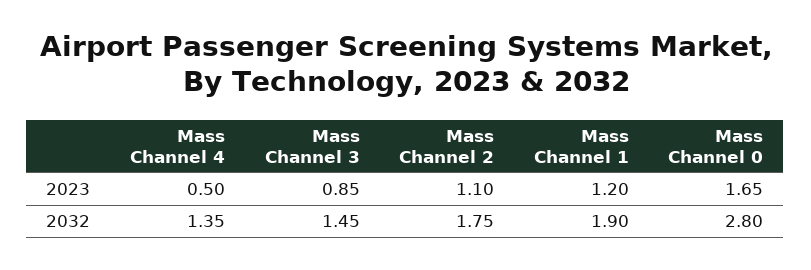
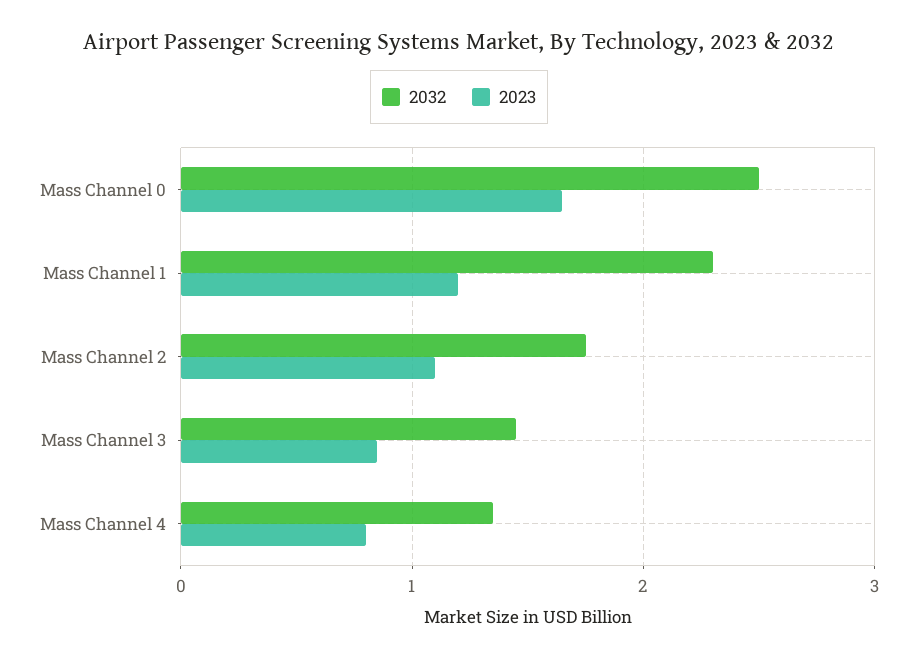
2023, Mass Channel 4: 0.5 -> 0.8
2032, Mass Channel 1: 1.9 -> 2.3
2032, Mass Channel 0: 2.8 -> 2.5

